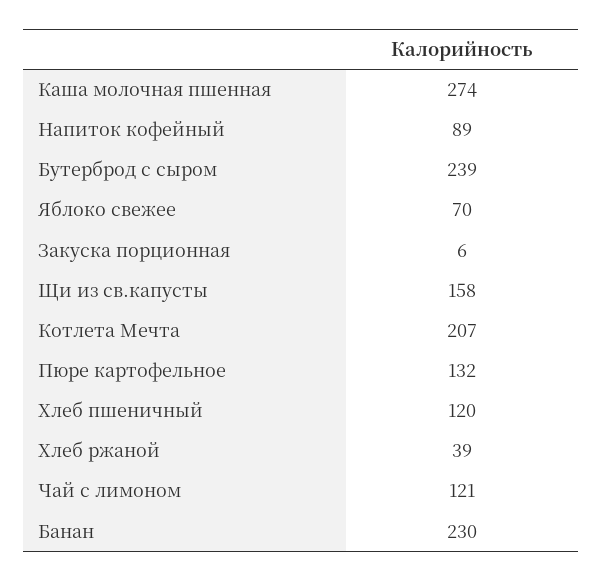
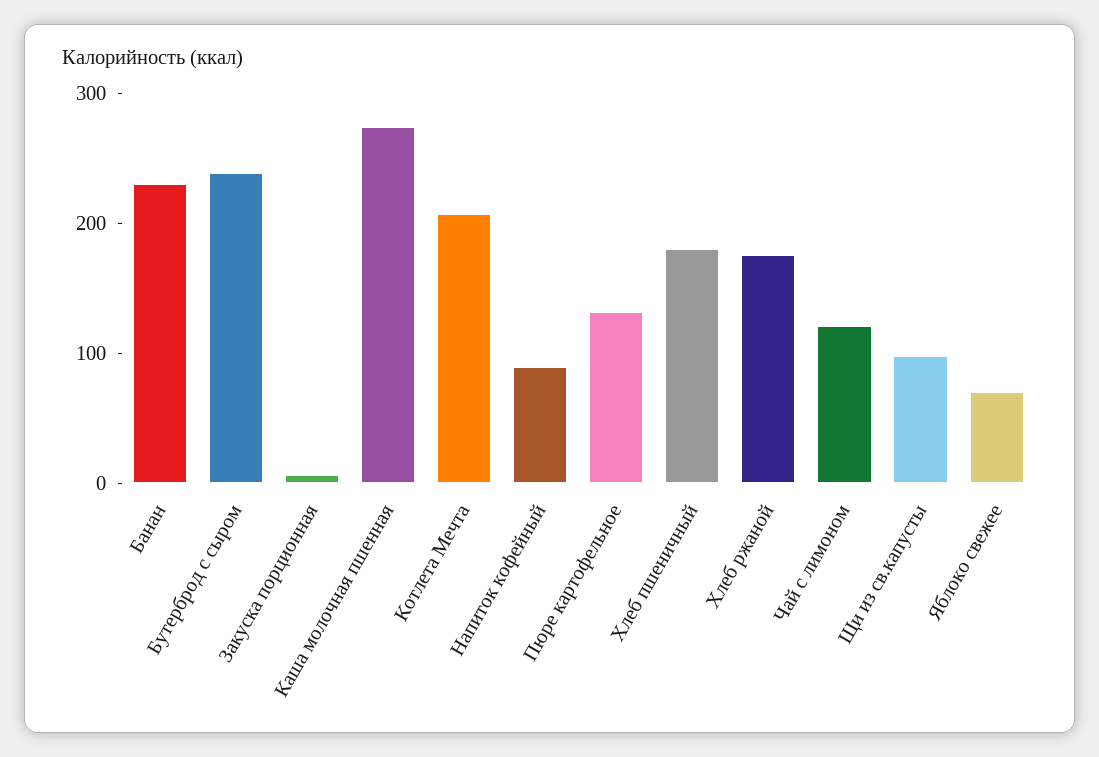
Щи из св.капусты: 158 -> 100
Хлеб пшеничный: 120 -> 180
Хлеб ржаной: 39 -> 180

